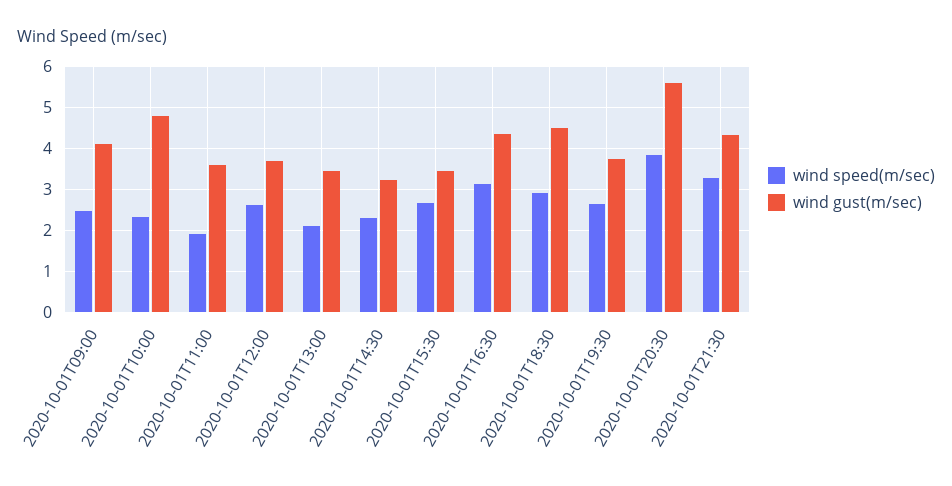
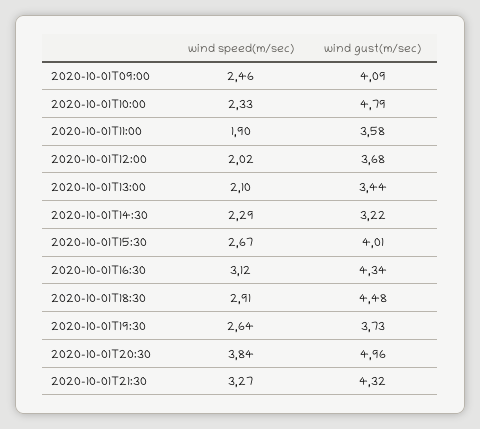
wind speed(m/sec), 2020-10-01T12:00: 2.6 -> 2.02
wind gust(m/sec), 2020-10-01T15:30: 3.4 -> 4.01
wind gust(m/sec), 2020-10-01T20:30: 5.6 -> 4.96

